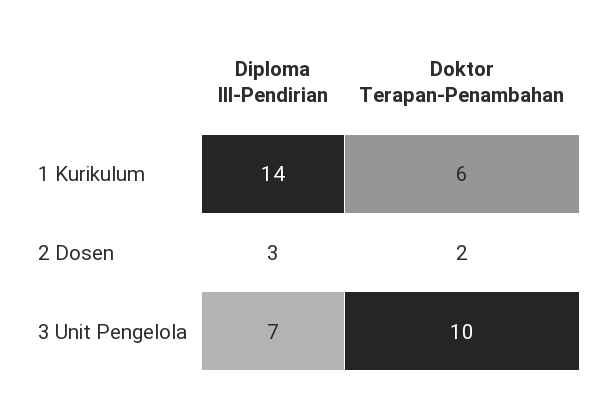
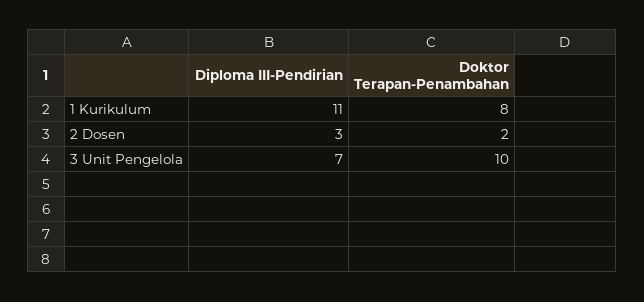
Diploma III-Pendirian, 1 Kurikulum: 14 -> 11
Doktor Terapan-Penambahan, 1 Kurikulum: 6 -> 8

